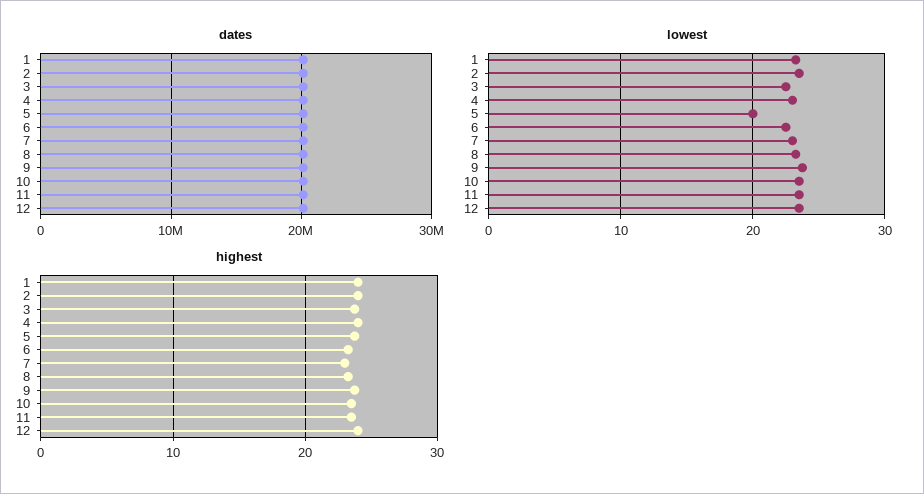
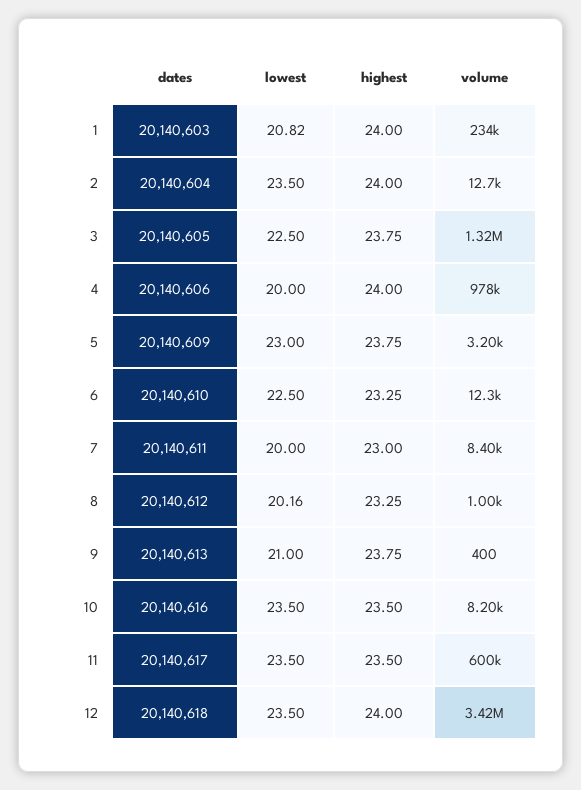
lowest, 1: 23 -> 20.82
lowest, 4: 23 -> 20
lowest, 5: 20 -> 23
lowest, 7: 23 -> 20
lowest, 8: 23 -> 20.16
lowest, 9: 24 -> 21
volume, 1: none -> 234000
volume, 2: none -> 12700
volume, 3: none -> 1320000
volume, 4: none -> 978000
volume, 5: none -> 3200
volume, 6: none -> 12300
volume, 7: none -> 8400
volume, 8: none -> 1000
volume, 9: none -> 400
volume, 10: none -> 8200
volume, 11: none -> 600000
volume, 12: none -> 3420000

